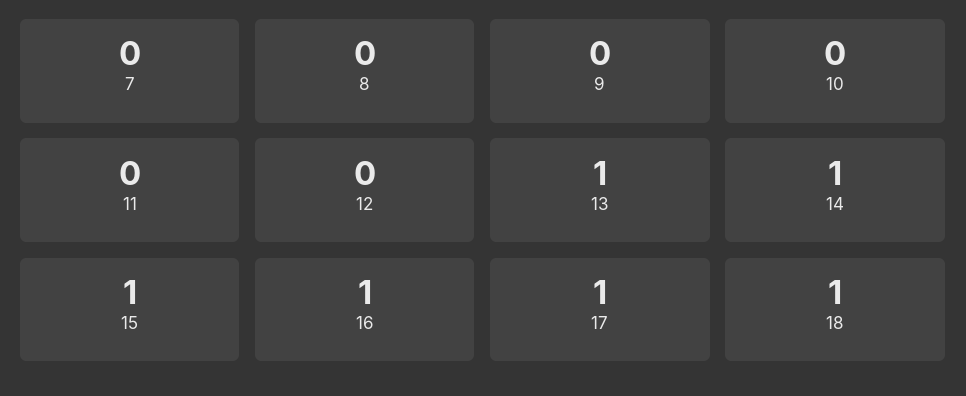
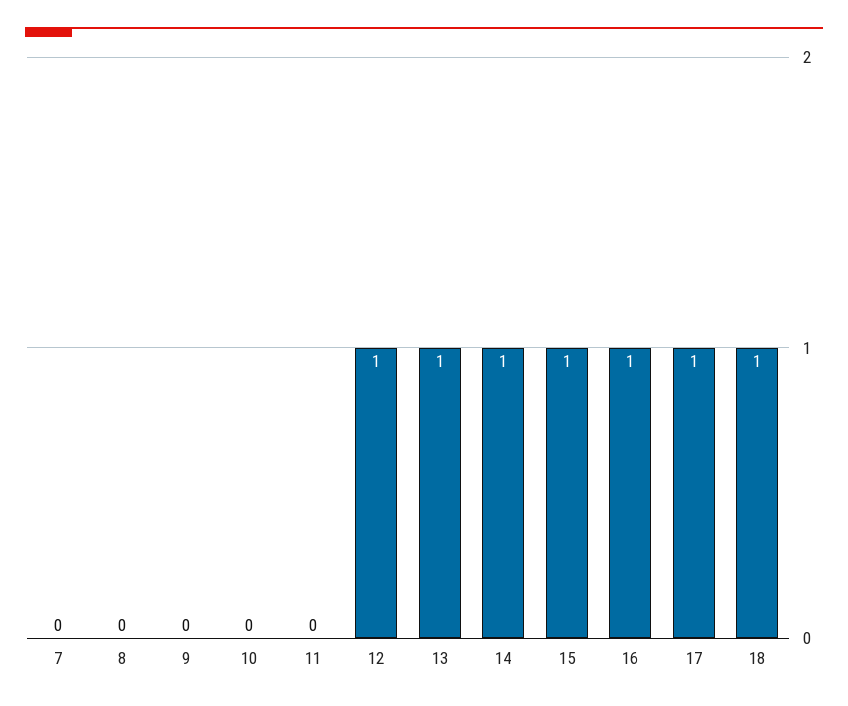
12: 0 -> 1

